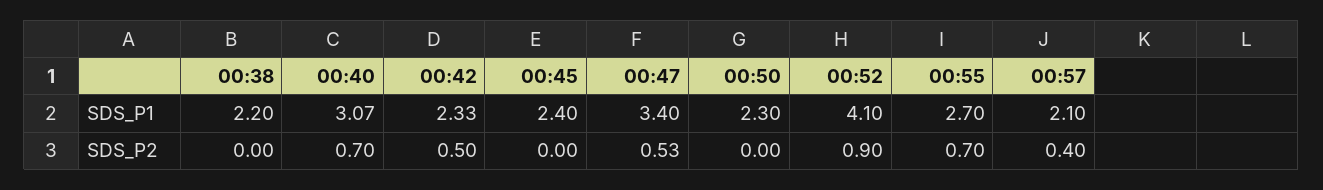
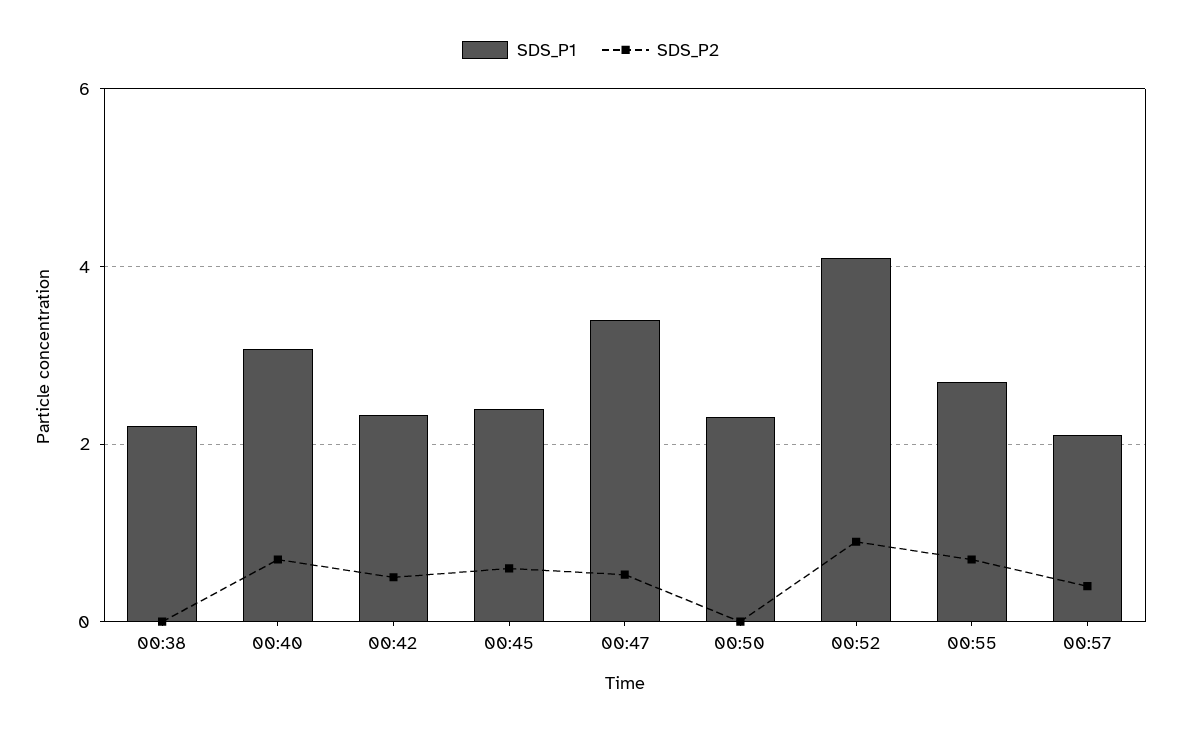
SDS_P2, 00:45: 0 -> 0.6

